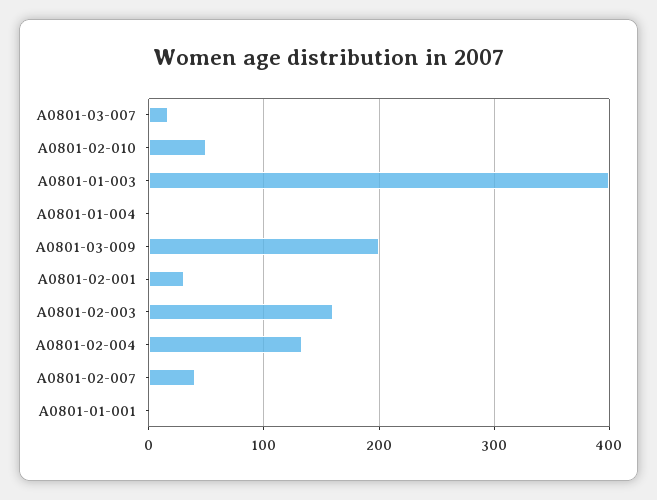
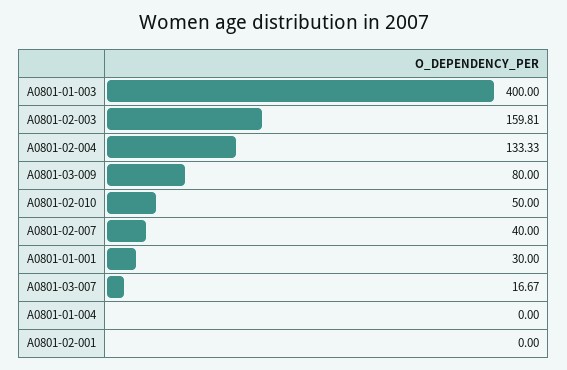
A0801-03-009: 200 -> 80
A0801-02-001: 30 -> 0
A0801-01-001: 0 -> 30

